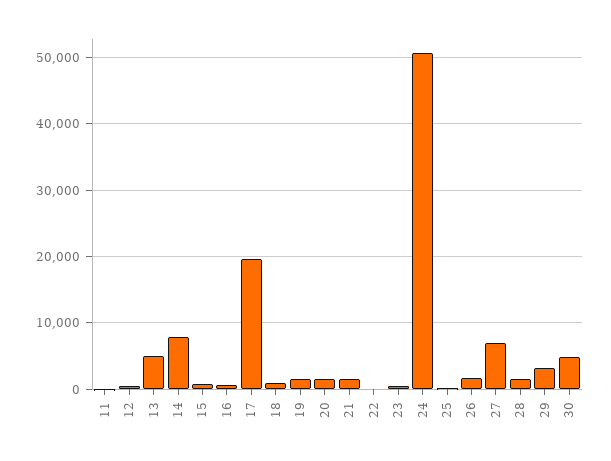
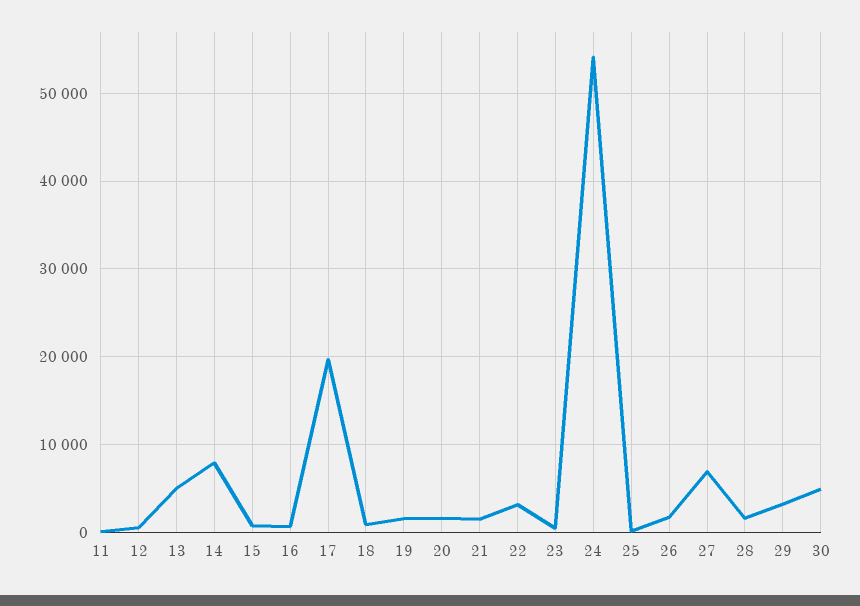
22: 0 -> 3000
24: 51000 -> 54000

